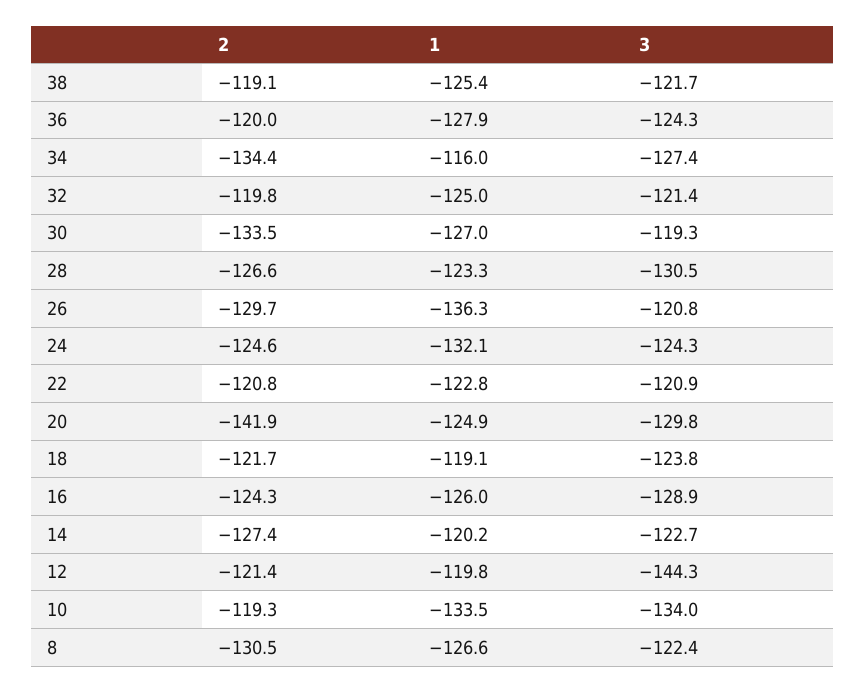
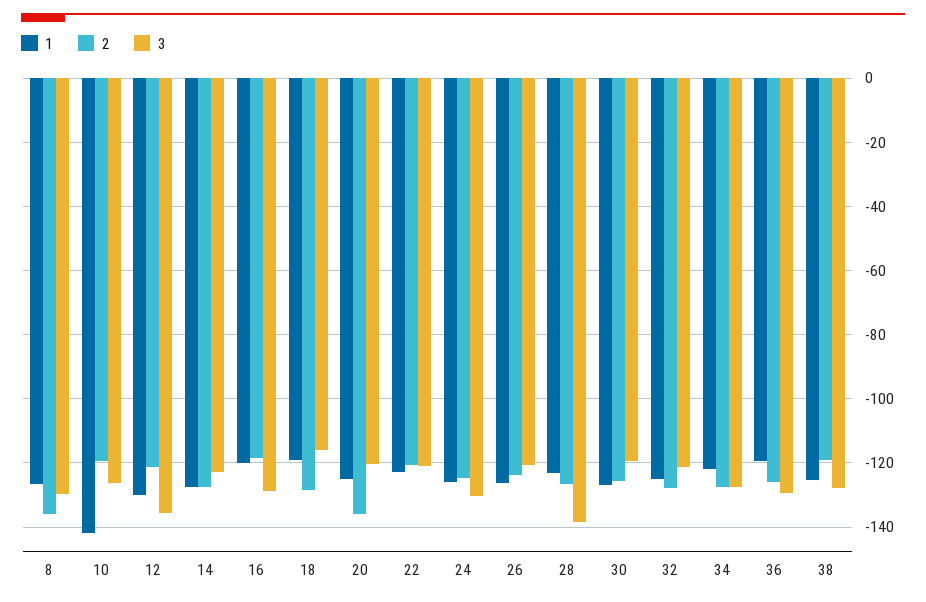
3, 38: -121.7 -> -128
2, 36: -120 -> -126
1, 36: -127.9 -> -120
3, 36: -124.3 -> -130
2, 34: -134.4 -> -128
1, 34: -116 -> -122
2, 32: -119.8 -> -128
2, 30: -133.5 -> -126
3, 28: -130.5 -> -138
2, 26: -129.7 -> -124
1, 26: -136.3 -> -126
1, 24: -132.1 -> -126
3, 24: -124.3 -> -130
2, 20: -141.9 -> -136
3, 20: -129.8 -> -120
2, 18: -121.7 -> -128
3, 18: -123.8 -> -116
2, 16: -124.3 -> -118
1, 16: -126 -> -120
1, 14: -120.2 -> -128
1, 12: -119.8 -> -130
3, 12: -144.3 -> -136
1, 10: -133.5 -> -142
3, 10: -134 -> -126
2, 8: -130.5 -> -136
3, 8: -122.4 -> -130

